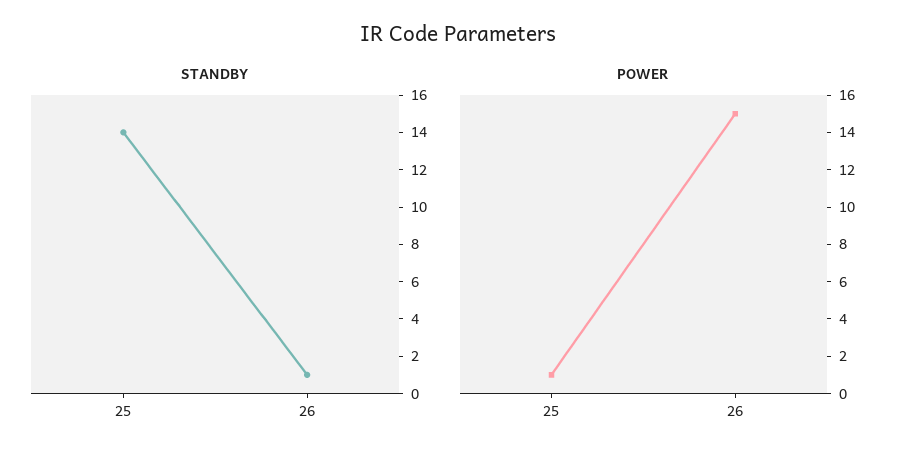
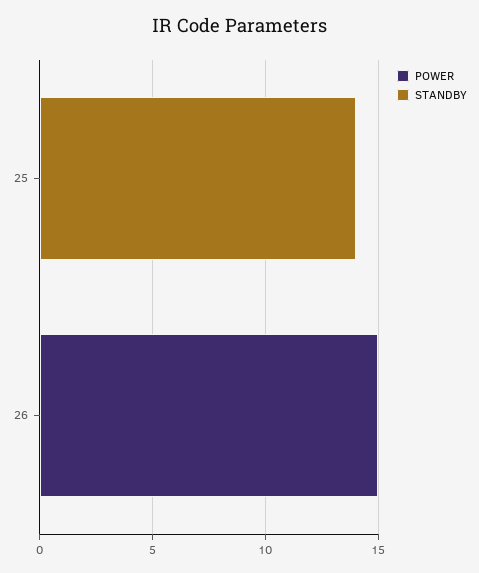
STANDBY, 26: 1 -> 0
POWER, 25: 1 -> 0

